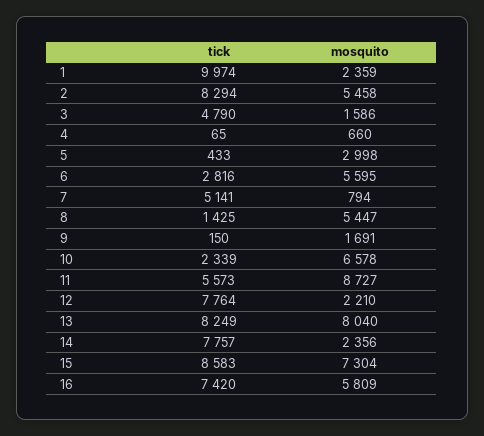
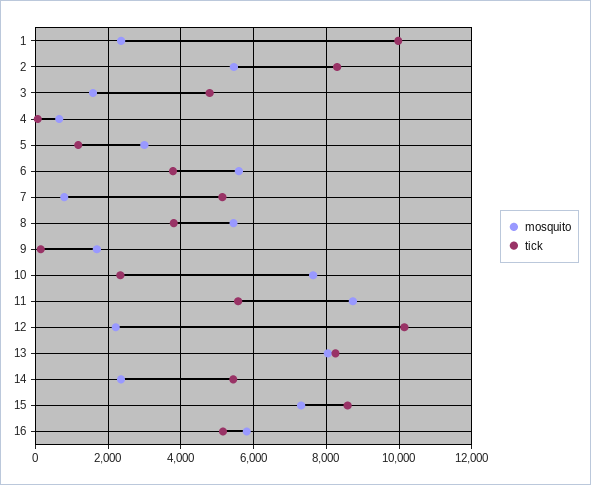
tick, 5: 433 -> 1200
tick, 6: 2816 -> 3800
tick, 8: 1425 -> 3800
mosquito, 10: 6578 -> 7600
tick, 12: 7764 -> 10200
tick, 14: 7757 -> 5400
tick, 16: 7420 -> 5200

